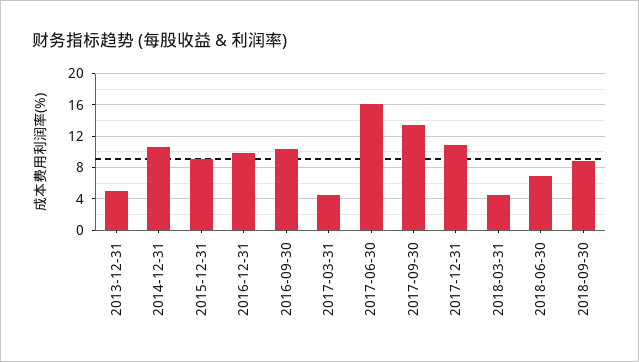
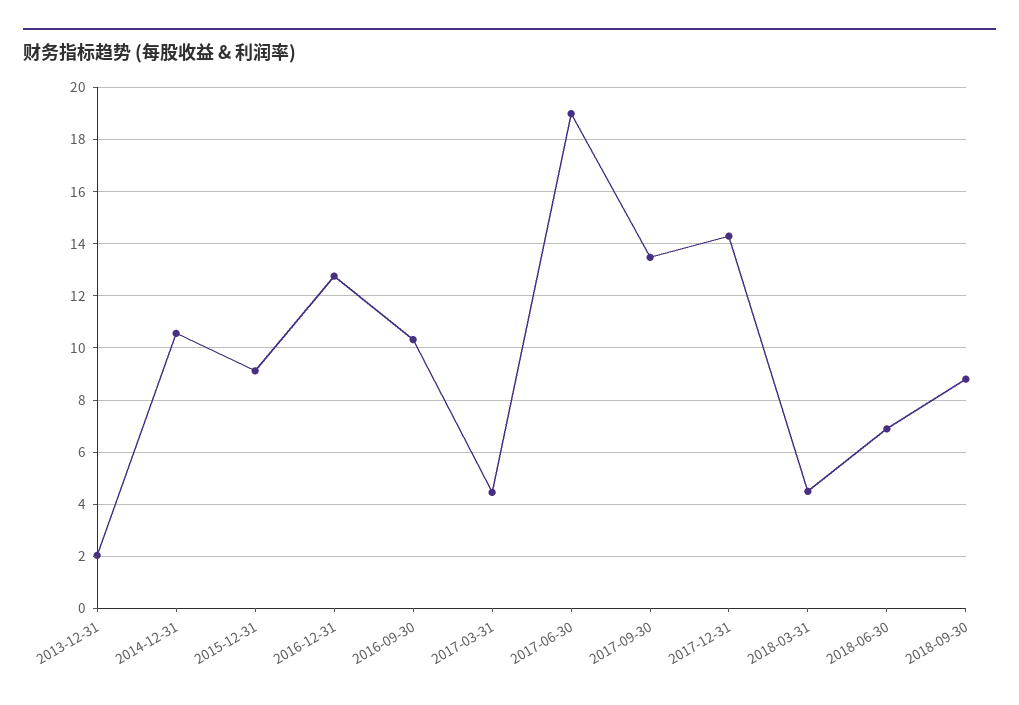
2013-12-31: 5 -> 2
2016-12-31: 10 -> 12.75
2017-06-30: 16 -> 19
2017-12-31: 11 -> 14.25

